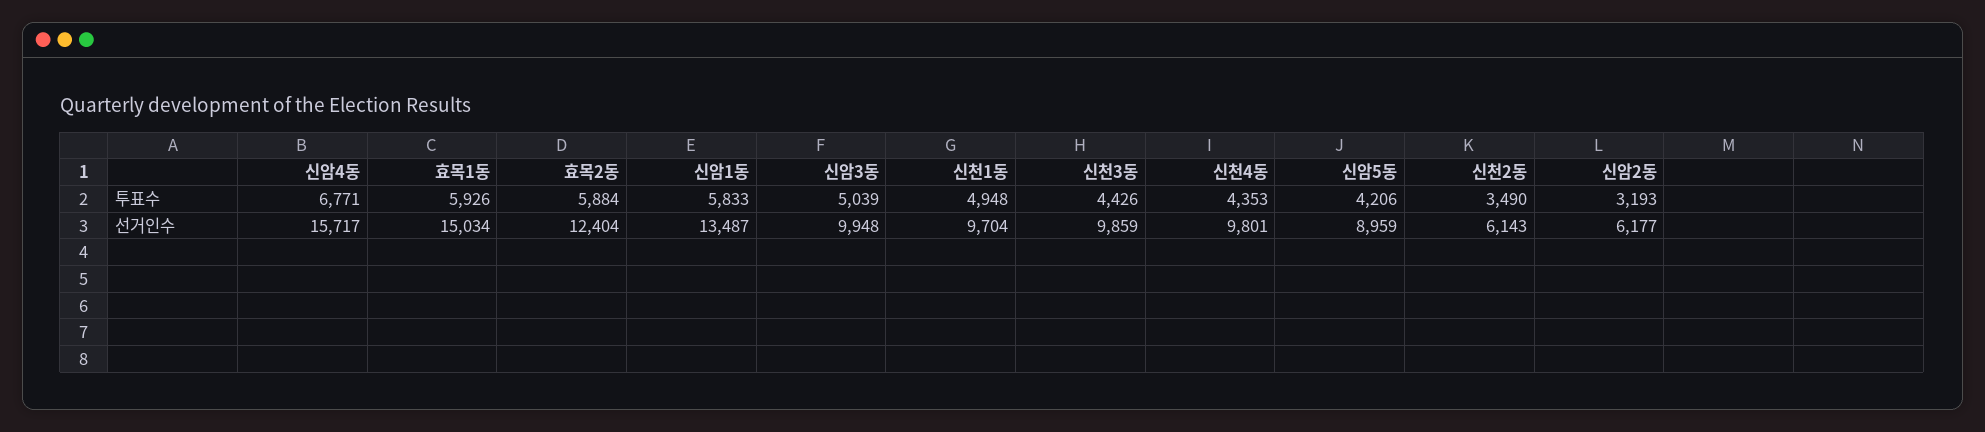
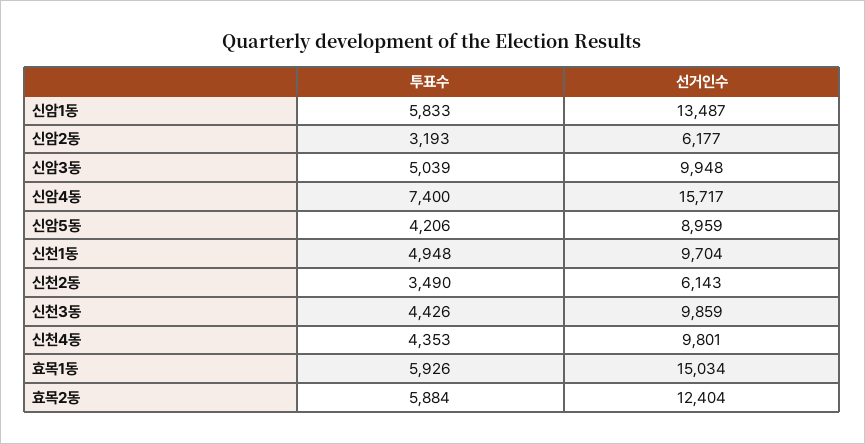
신암4동, 투표수: 6771 -> 7400

